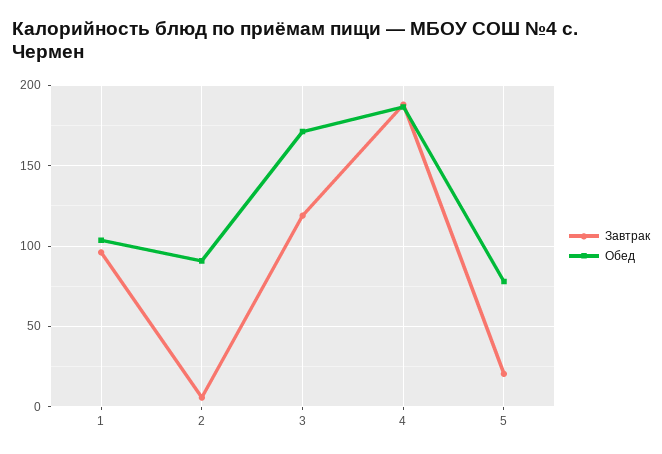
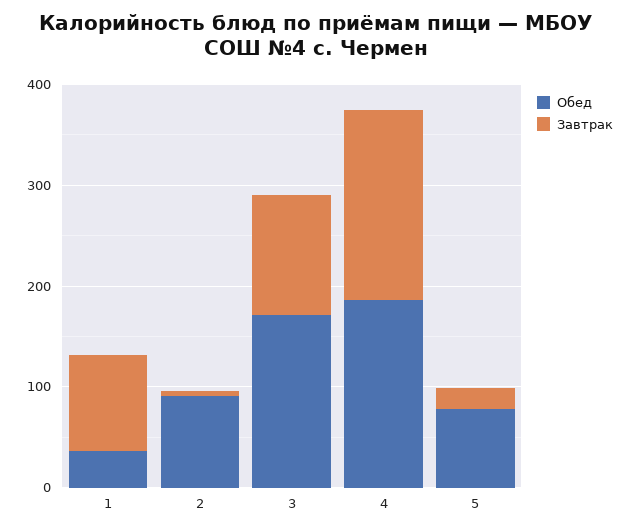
Обед, 1: 105 -> 40

